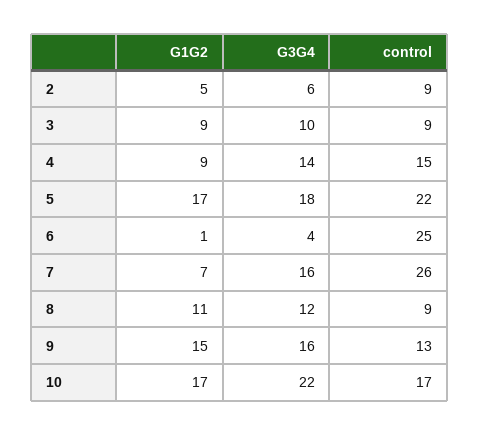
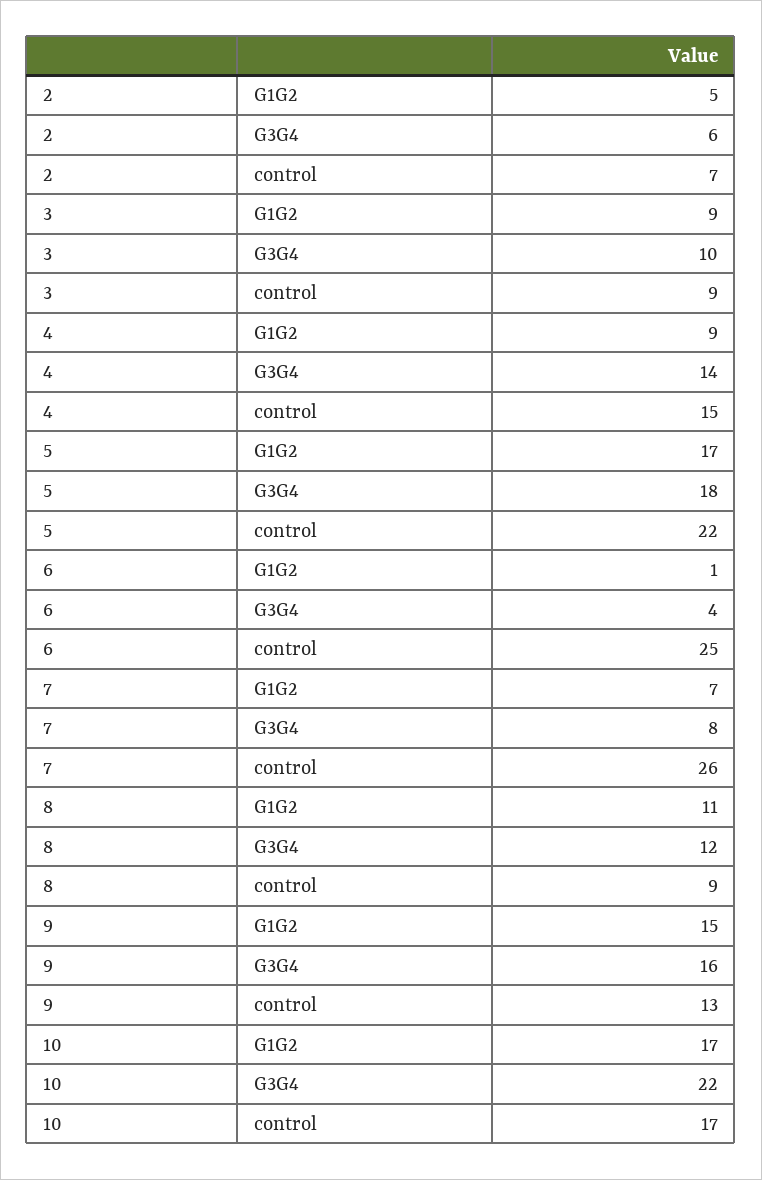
control, 2: 9 -> 7
G3G4, 7: 16 -> 8

